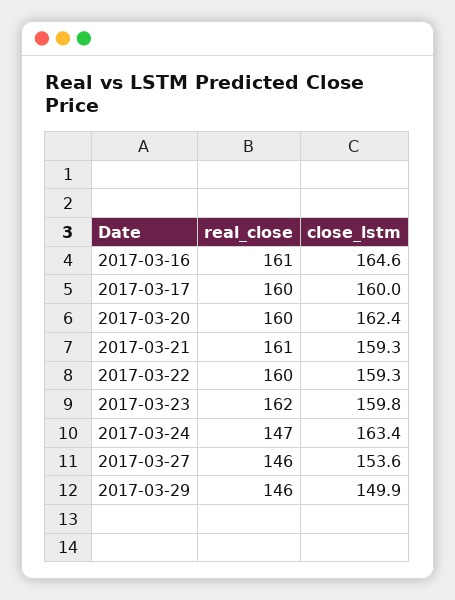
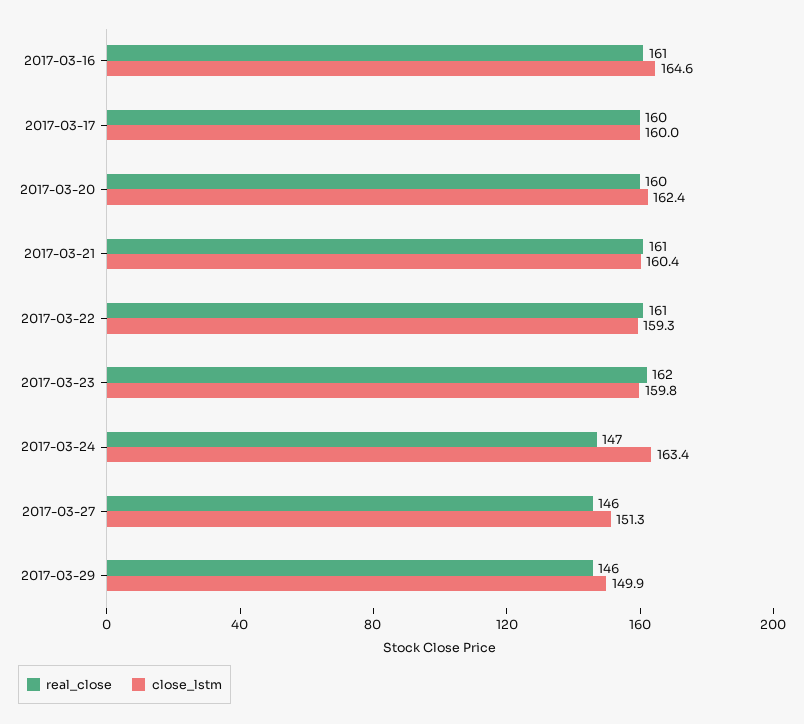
close_lstm, 2017-03-21: 159.3 -> 160.4
real_close, 2017-03-22: 160 -> 161
close_lstm, 2017-03-27: 153.6 -> 151.3

